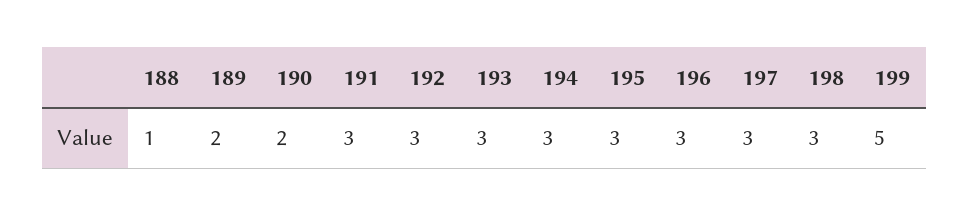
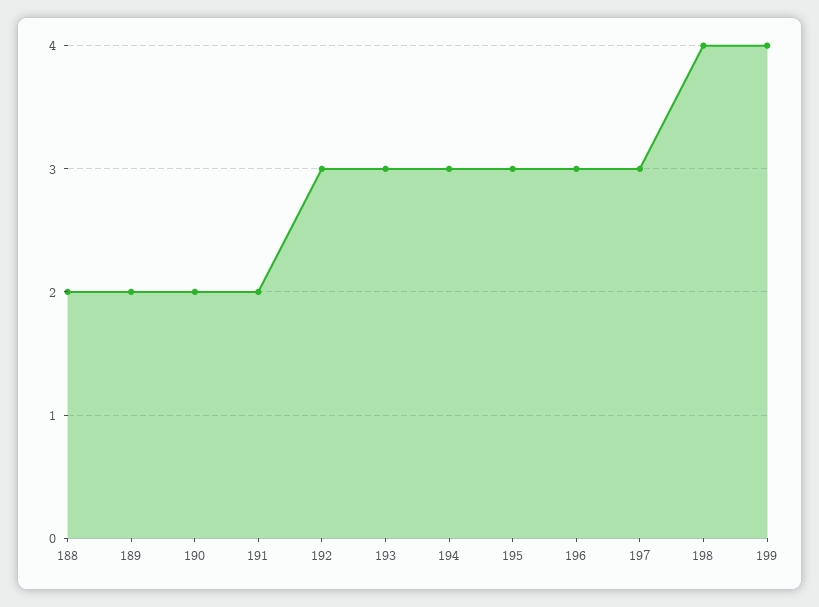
188: 1 -> 2
191: 3 -> 2
198: 3 -> 4
199: 5 -> 4

